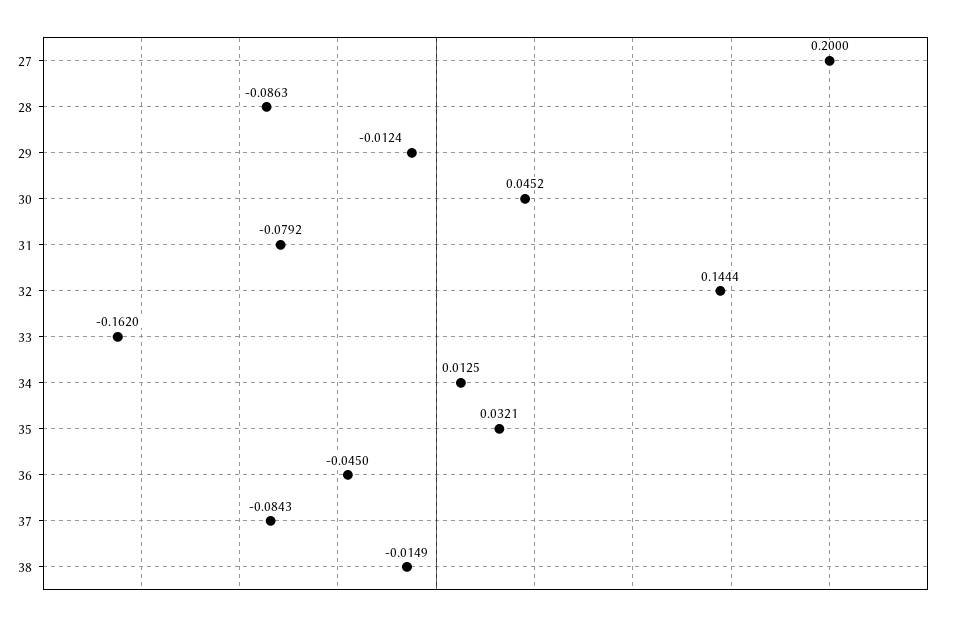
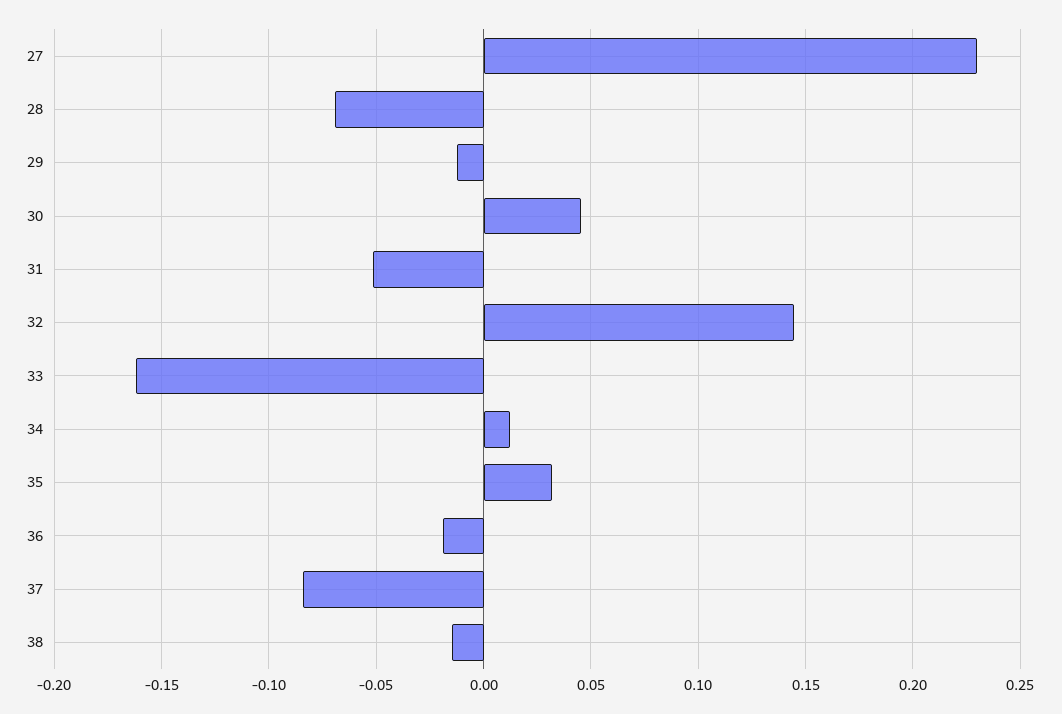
27: 0.2 -> 0.23
28: -0.0863 -> -0.07
31: -0.0792 -> -0.05
36: -0.045 -> -0.02

